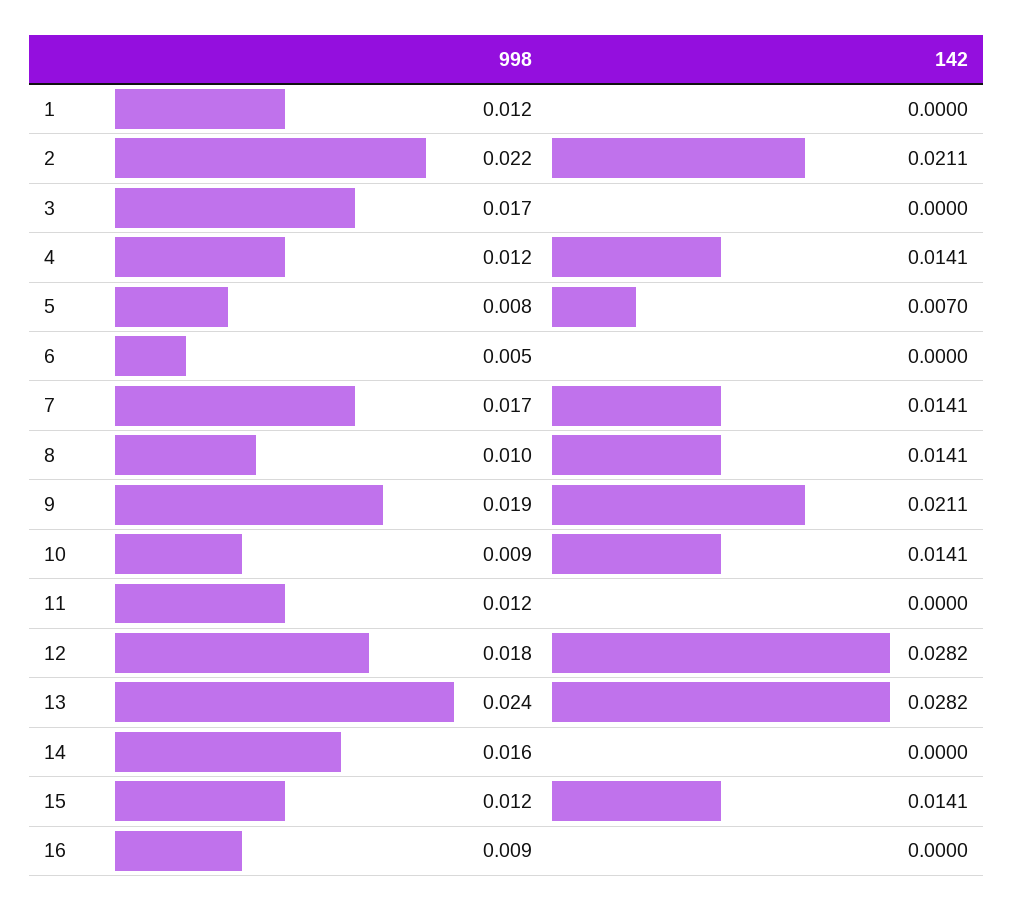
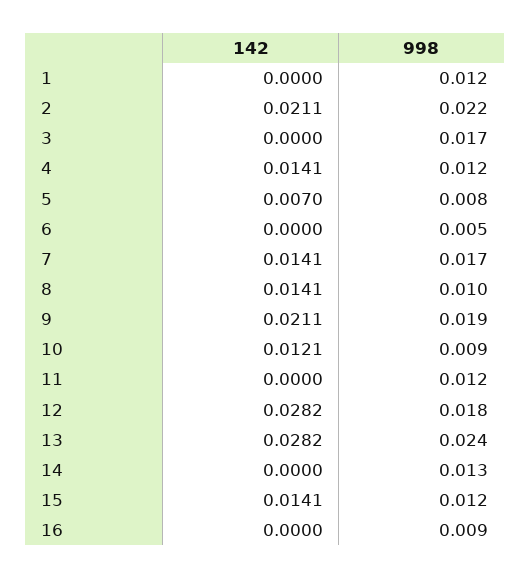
142, 10: 0.0141 -> 0.0121
998, 14: 0.016 -> 0.013

